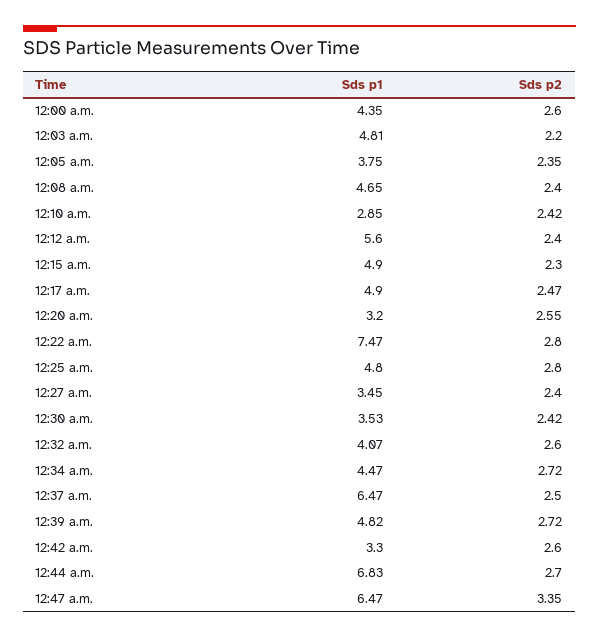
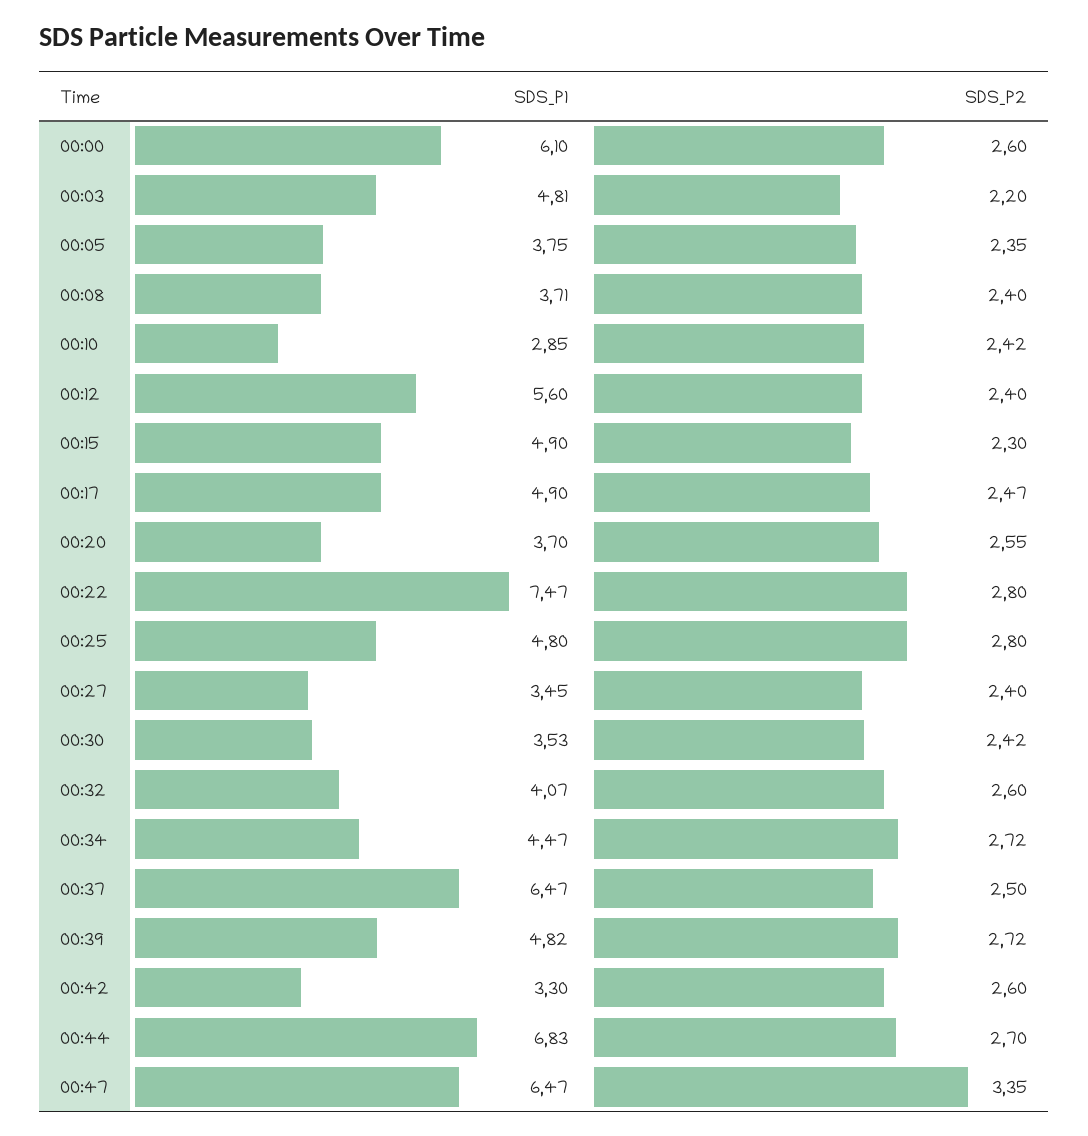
Sds p1, 12:00 a.m.: 4.35 -> 6.1
Sds p1, 12:08 a.m.: 4.65 -> 3.71
Sds p1, 12:20 a.m.: 3.2 -> 3.7

